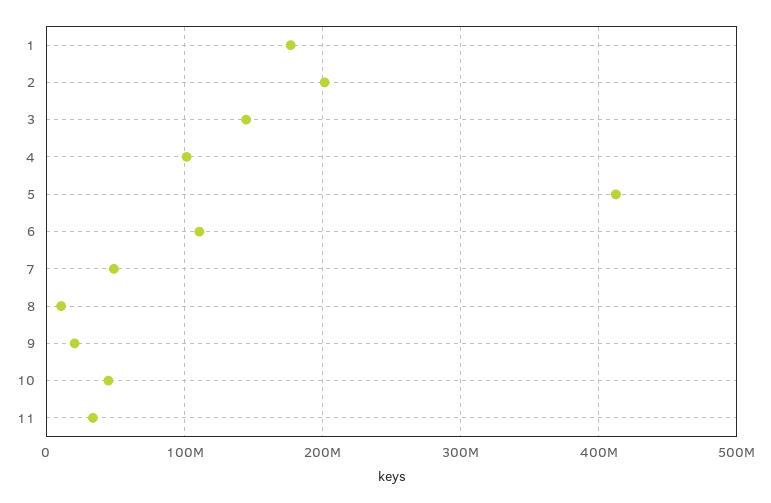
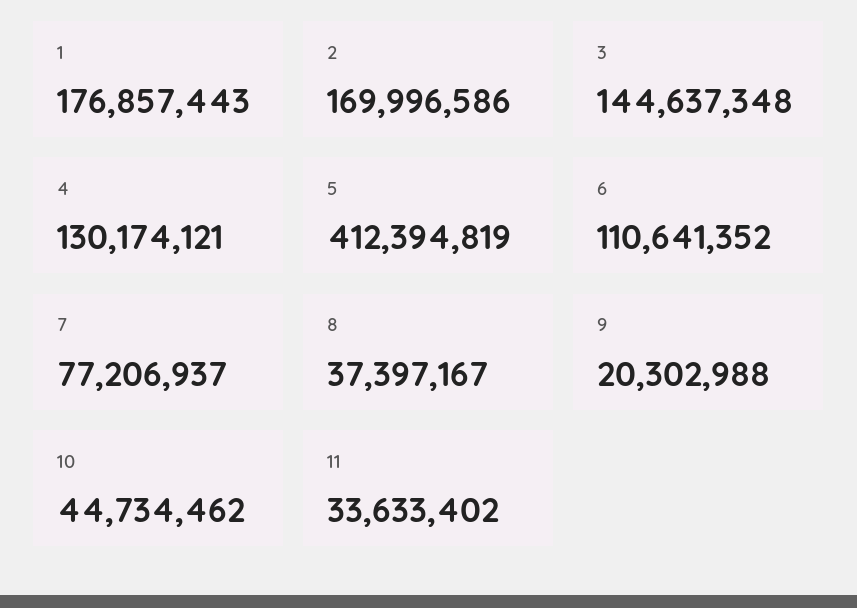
2: 200000000 -> 169996586
4: 100000000 -> 130174121
7: 50000000 -> 77206937
8: 10000000 -> 37397167

